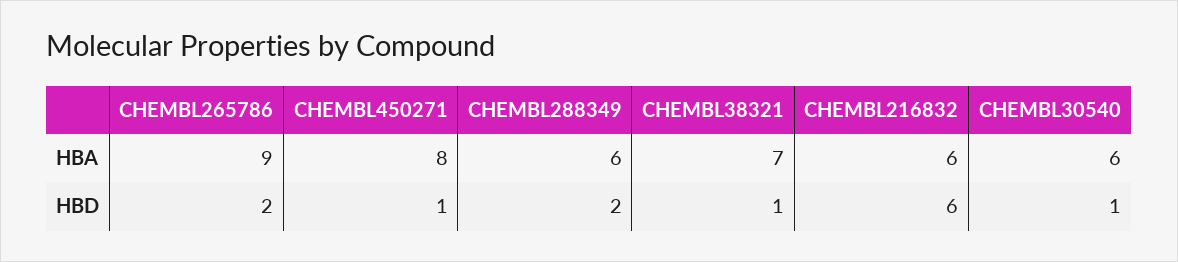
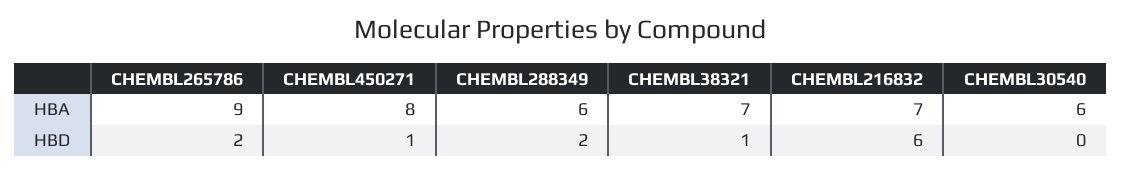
CHEMBL216832, HBA: 6 -> 7
CHEMBL30540, HBD: 1 -> 0

